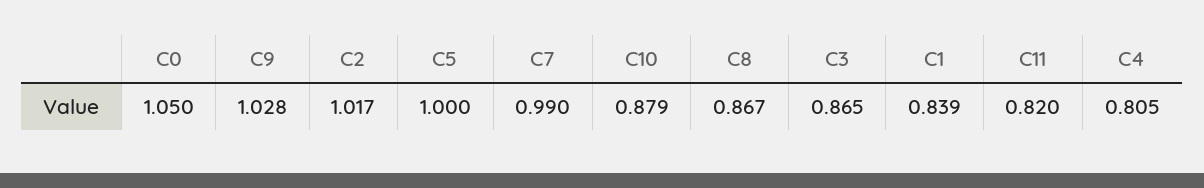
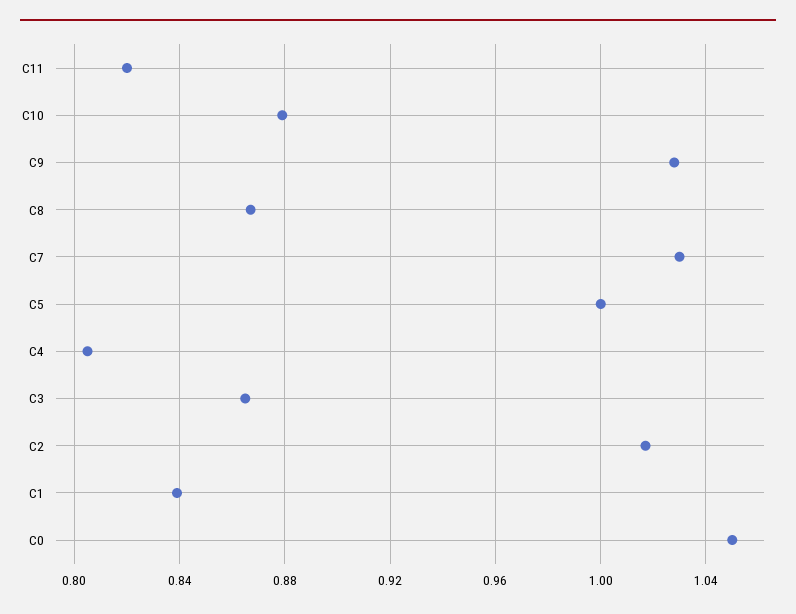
C7: 0.99 -> 1.03

